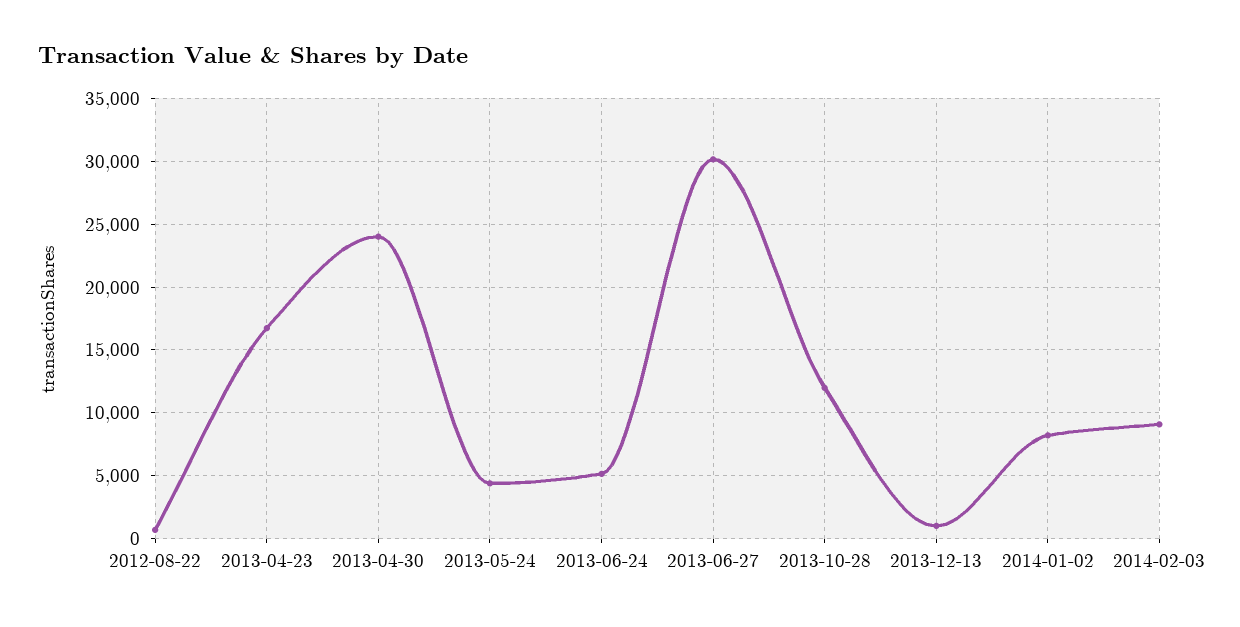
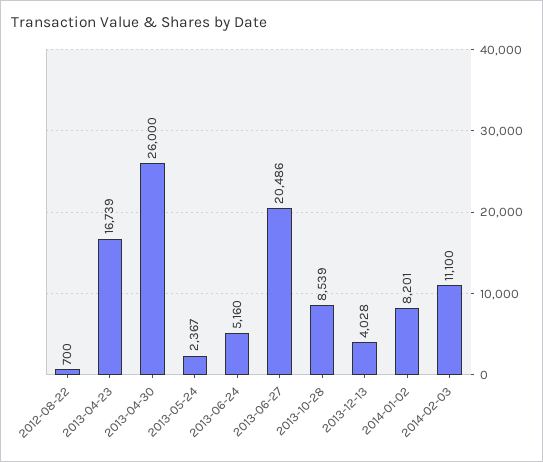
2013-04-30: 24000 -> 26000
2013-05-24: 4500 -> 2367
2013-06-27: 30000 -> 20486
2013-10-28: 12000 -> 8539
2013-12-13: 1000 -> 4028
2014-02-03: 9000 -> 11100

